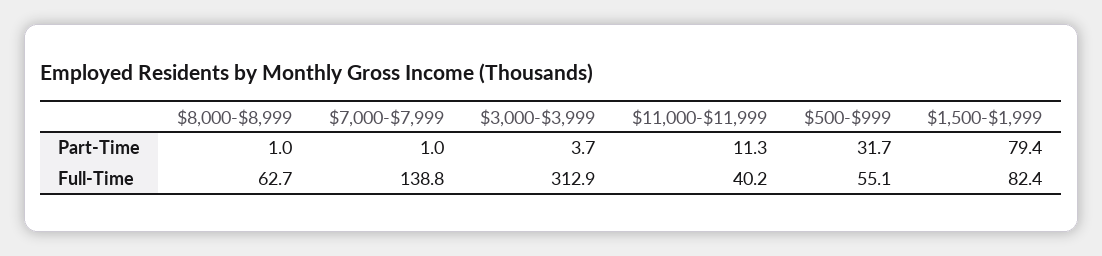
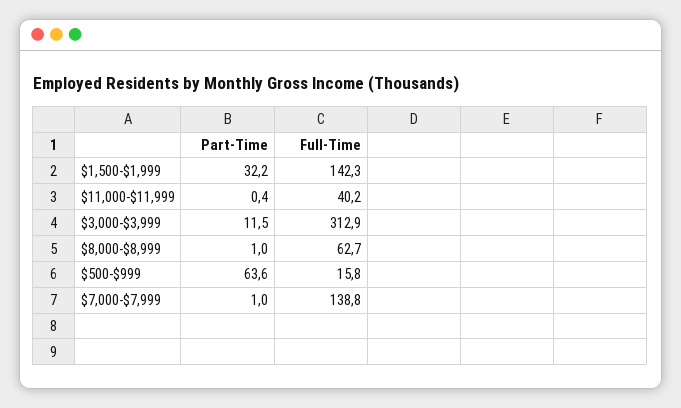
$3,000-$3,999, Part-Time: 3.7 -> 11.5
$11,000-$11,999, Part-Time: 11.3 -> 0.4
$500-$999, Part-Time: 31.7 -> 63.6
$1,500-$1,999, Part-Time: 79.4 -> 32.2
$500-$999, Full-Time: 55.1 -> 15.8
$1,500-$1,999, Full-Time: 82.4 -> 142.3

